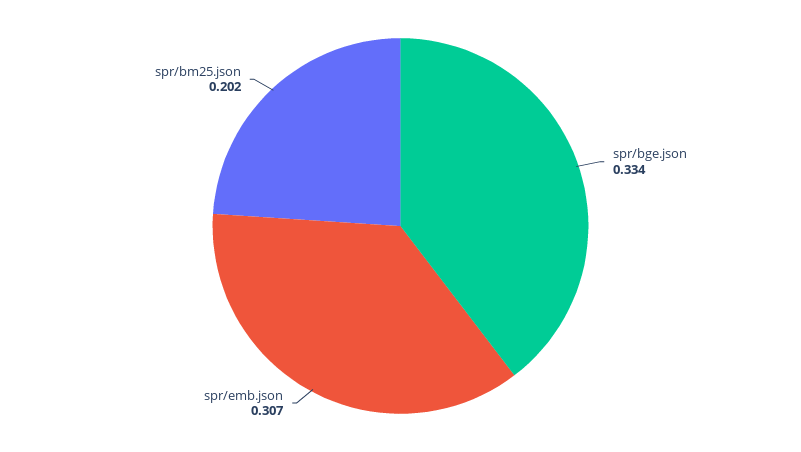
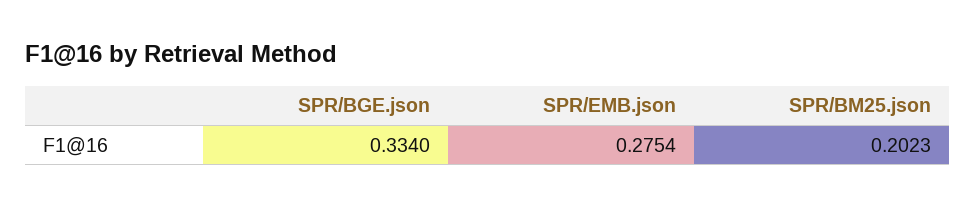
spr/emb.json: 0.307 -> 0.2754

